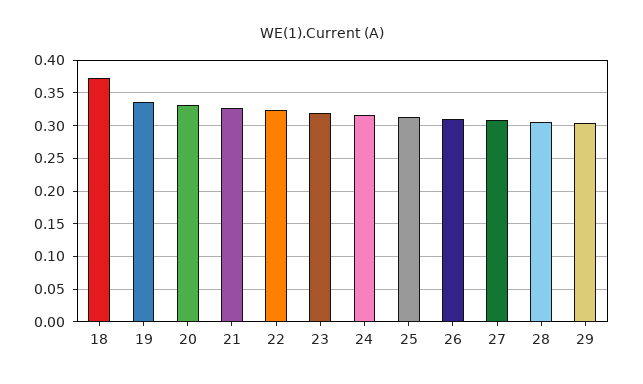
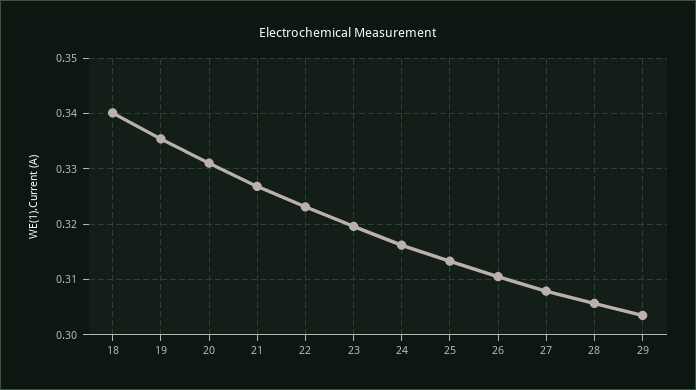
18: 0.37 -> 0.34

